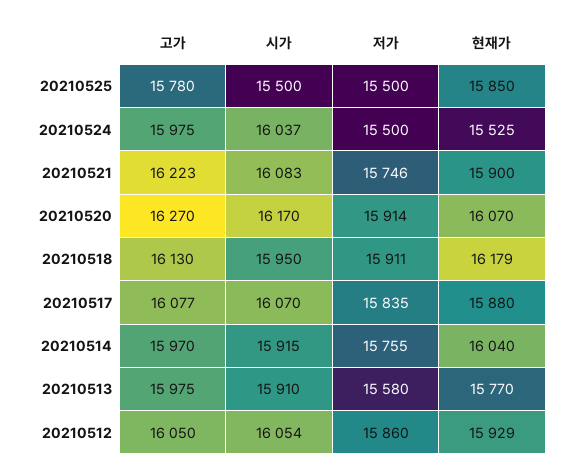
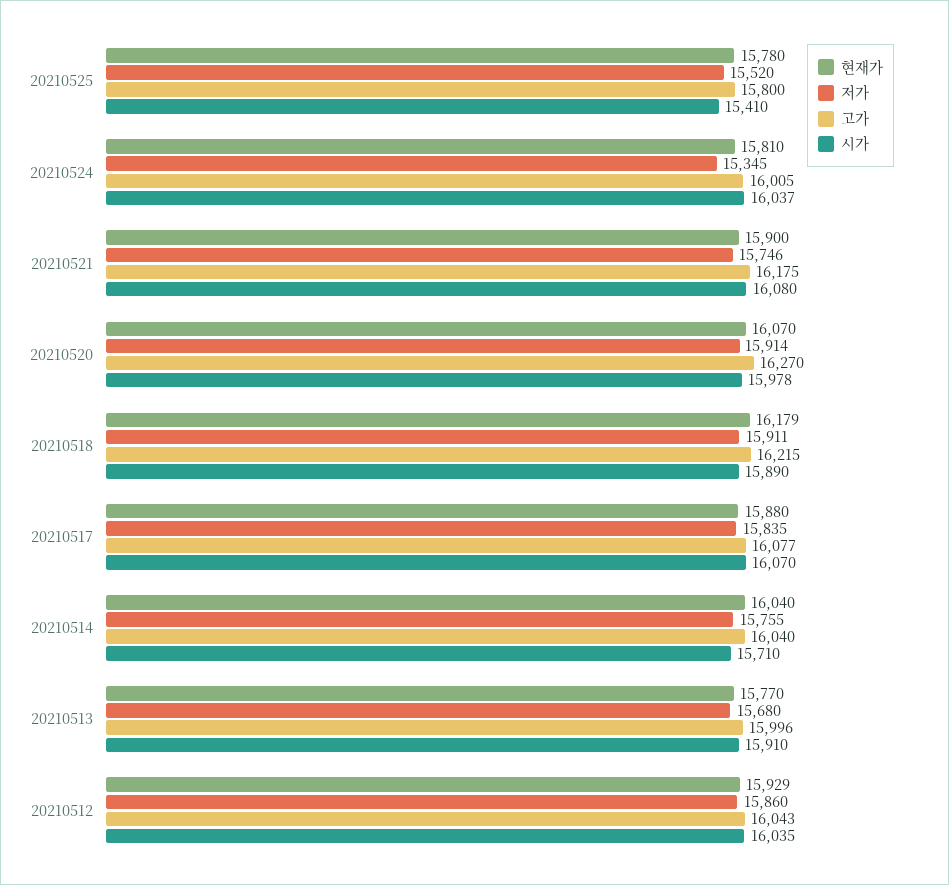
고가, 20210525: 15780 -> 15800
시가, 20210525: 15500 -> 15410
저가, 20210525: 15500 -> 15520
현재가, 20210525: 15850 -> 15780
고가, 20210524: 15975 -> 16005
저가, 20210524: 15500 -> 15345
현재가, 20210524: 15525 -> 15810
고가, 20210521: 16223 -> 16175
시가, 20210521: 16083 -> 16080
시가, 20210520: 16170 -> 15978
고가, 20210518: 16130 -> 16215
시가, 20210518: 15950 -> 15890
고가, 20210514: 15970 -> 16040
시가, 20210514: 15915 -> 15710
고가, 20210513: 15975 -> 15996
저가, 20210513: 15580 -> 15680
고가, 20210512: 16050 -> 16043
시가, 20210512: 16054 -> 16035

